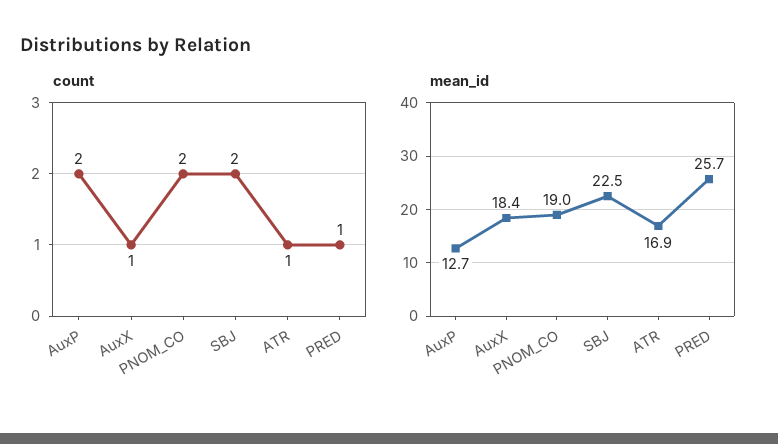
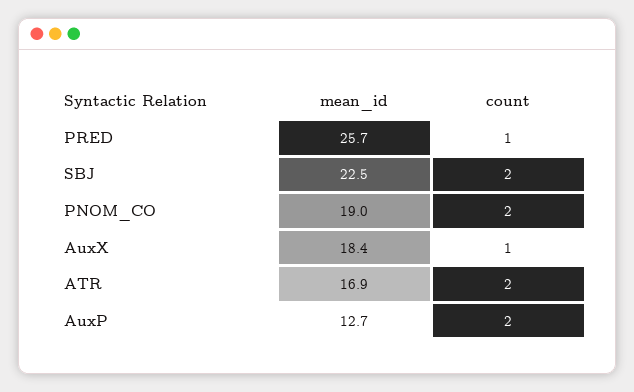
count, ATR: 1 -> 2

